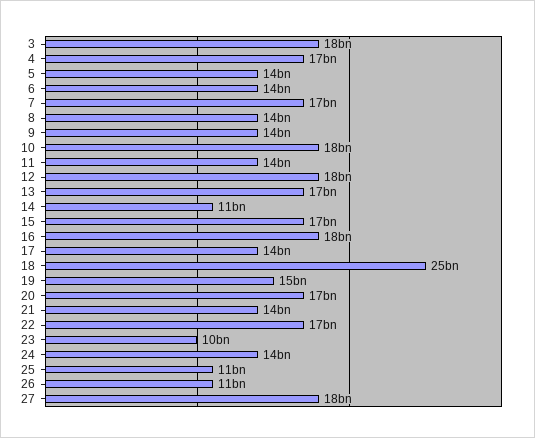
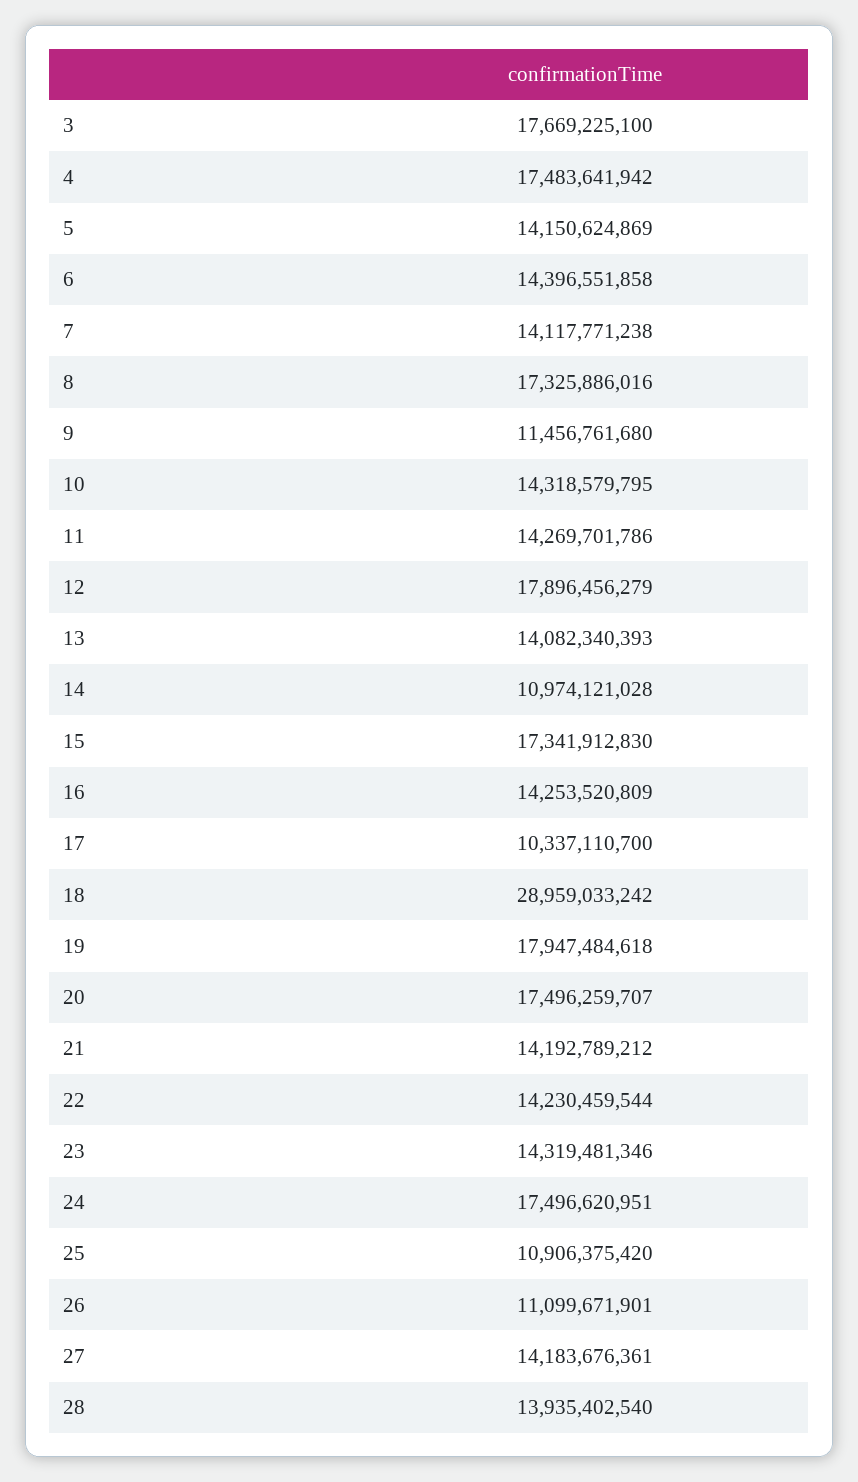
7: 17000000000 -> 14117771238
8: 14000000000 -> 17325886016
9: 14000000000 -> 11456761680
10: 18000000000 -> 14318579795
13: 17000000000 -> 14082340393
16: 18000000000 -> 14253520809
17: 14000000000 -> 10337110700
18: 25000000000 -> 28959033242
19: 15000000000 -> 17947484618
22: 17000000000 -> 14230459544
23: 10000000000 -> 14319481346
24: 14000000000 -> 17496620951
27: 18000000000 -> 14183676361
28: none -> 13935402540

